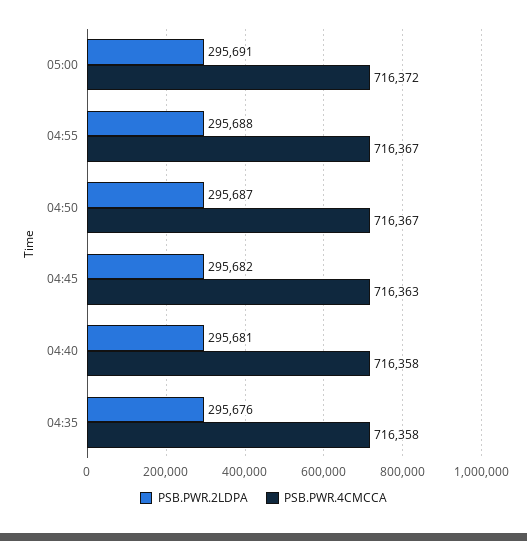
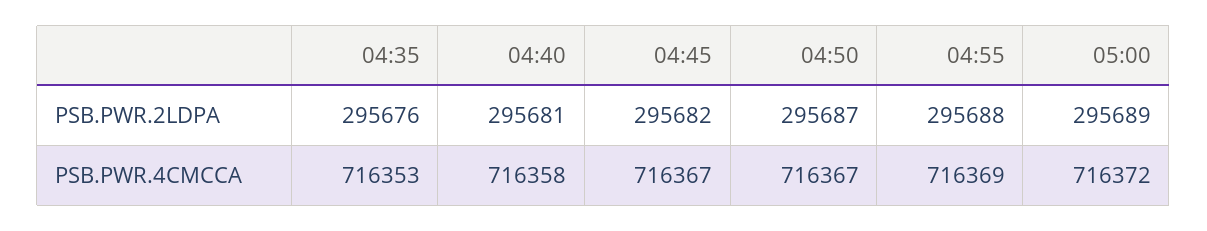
PSB.PWR.2LDPA, 05:00: 295691 -> 295689
PSB.PWR.4CMCCA, 04:55: 716367 -> 716369
PSB.PWR.4CMCCA, 04:45: 716363 -> 716367
PSB.PWR.4CMCCA, 04:35: 716358 -> 716353

